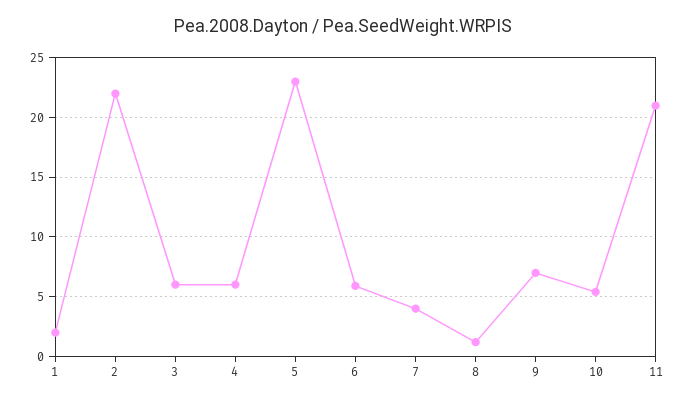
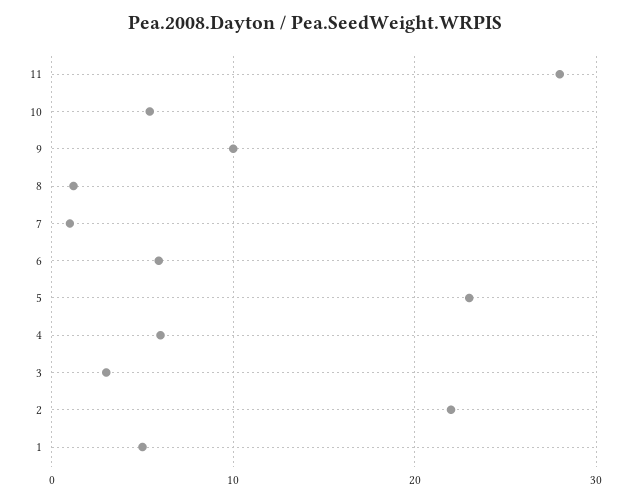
1: 2 -> 5
3: 6 -> 3
7: 4 -> 1
9: 7 -> 10
11: 21 -> 28

